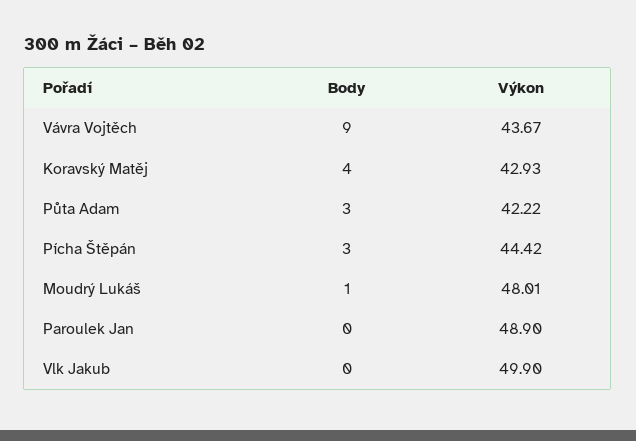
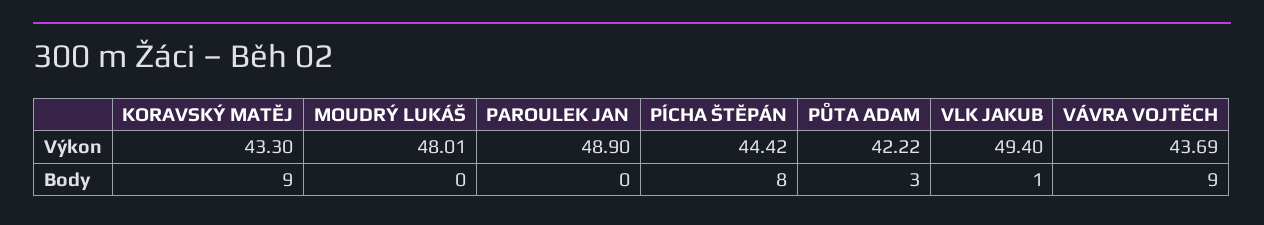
Výkon, Vávra Vojtěch: 43.67 -> 43.69
Body, Koravský Matěj: 4 -> 9
Výkon, Koravský Matěj: 42.93 -> 43.3
Body, Pícha Štěpán: 3 -> 8
Body, Moudrý Lukáš: 1 -> 0
Body, Vlk Jakub: 0 -> 1
Výkon, Vlk Jakub: 49.9 -> 49.4

